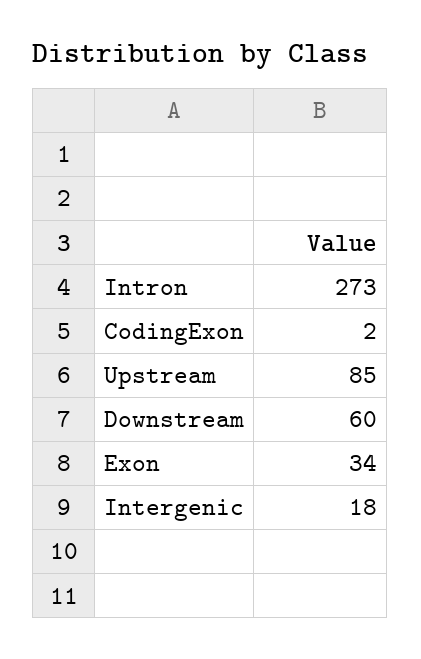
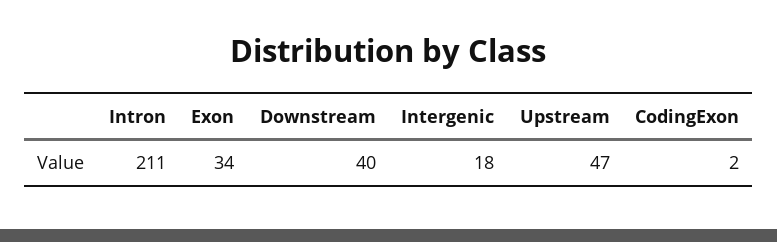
Intron: 273 -> 211
Upstream: 85 -> 47
Downstream: 60 -> 40

